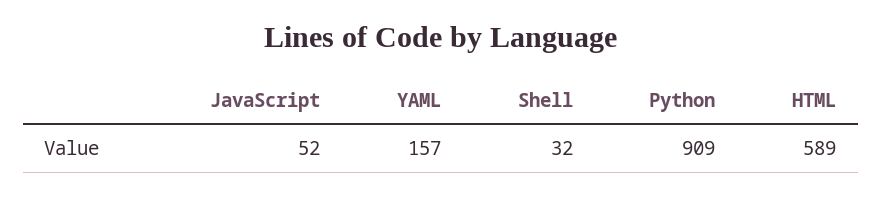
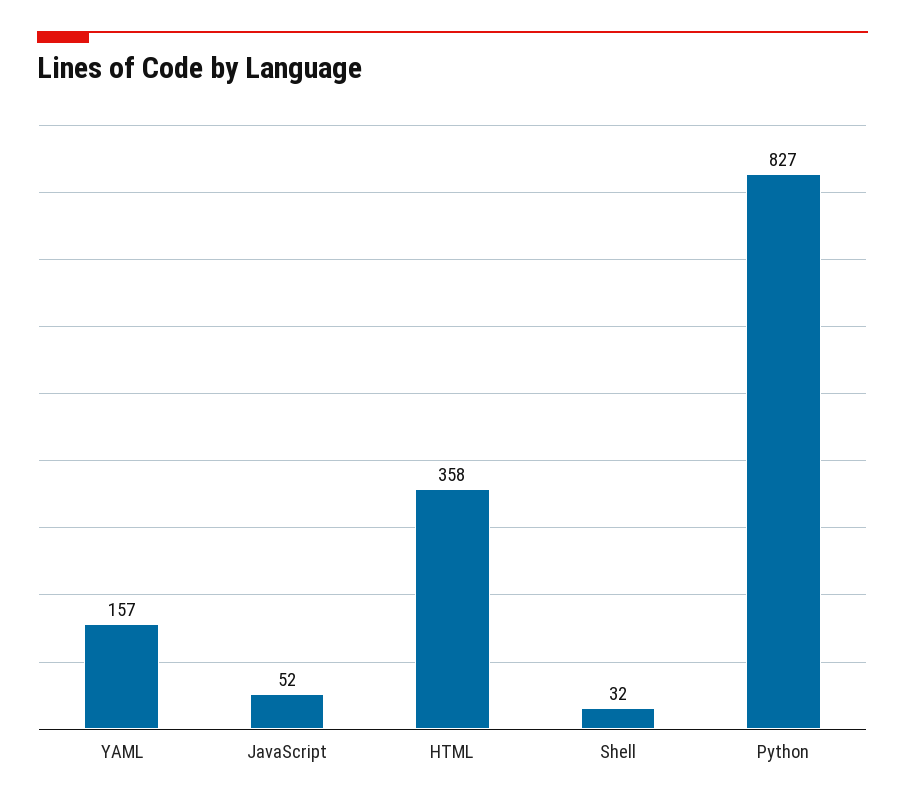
Python: 909 -> 827
HTML: 589 -> 358

